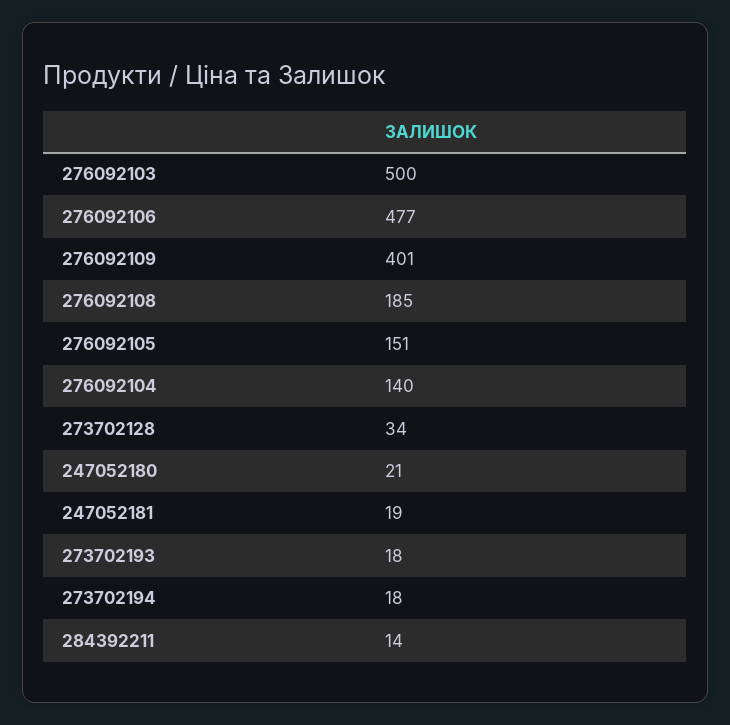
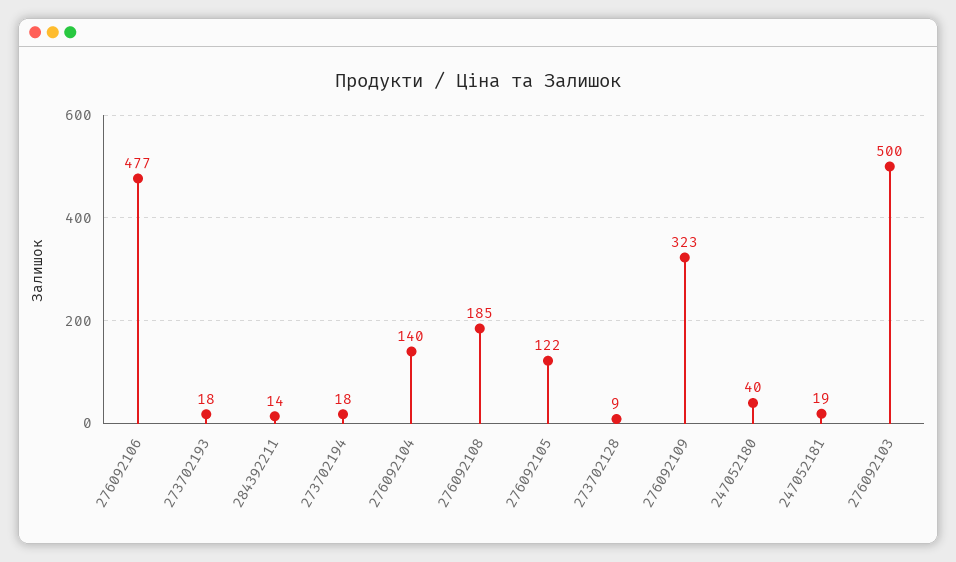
276092109: 401 -> 323
276092105: 151 -> 122
273702128: 34 -> 9
247052180: 21 -> 40

